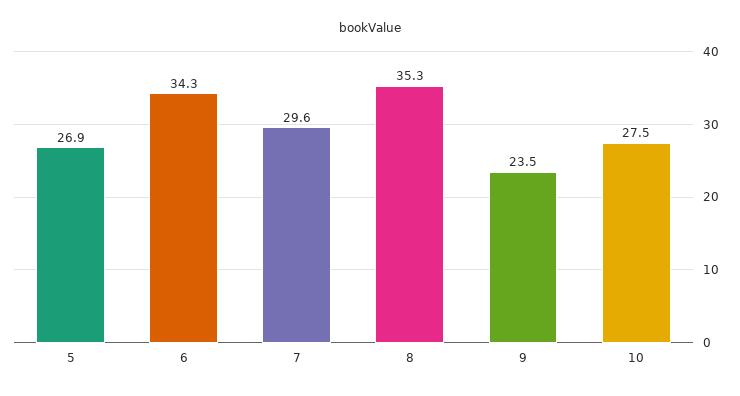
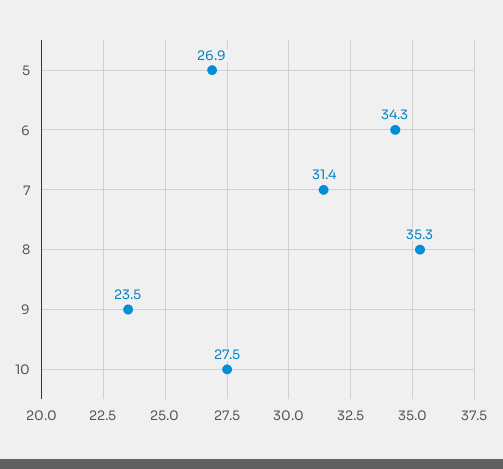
7: 29.6 -> 31.4

